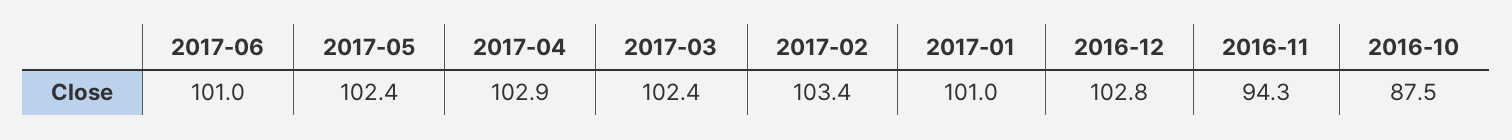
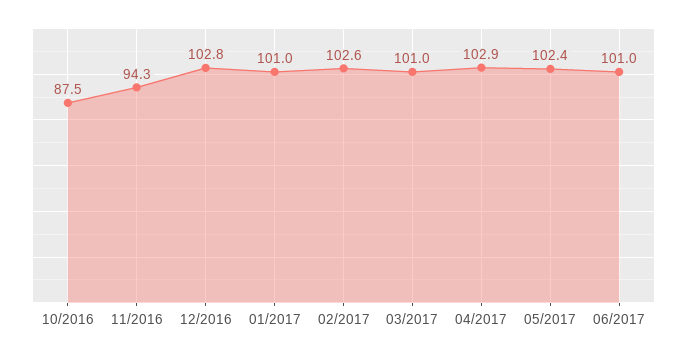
2017-03: 102.4 -> 101
2017-02: 103.4 -> 102.6

